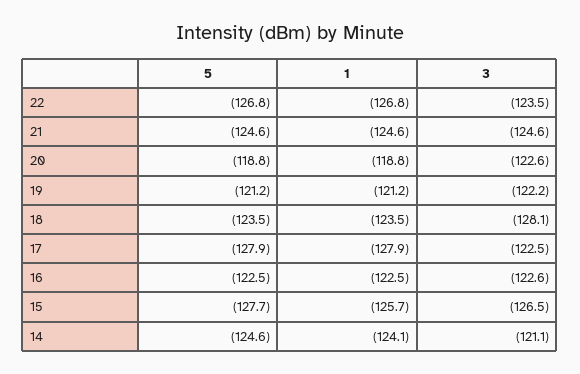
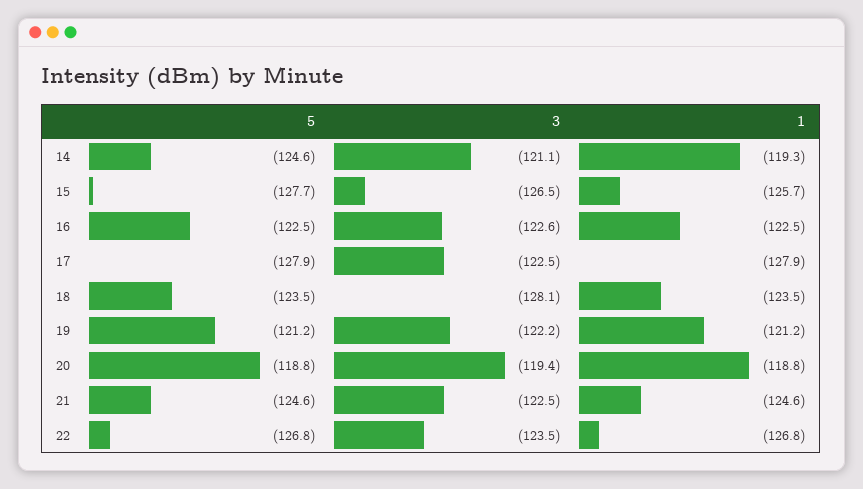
3, 21: -124.6 -> -122.5
3, 20: -122.6 -> -119.4
1, 14: -124.1 -> -119.3

